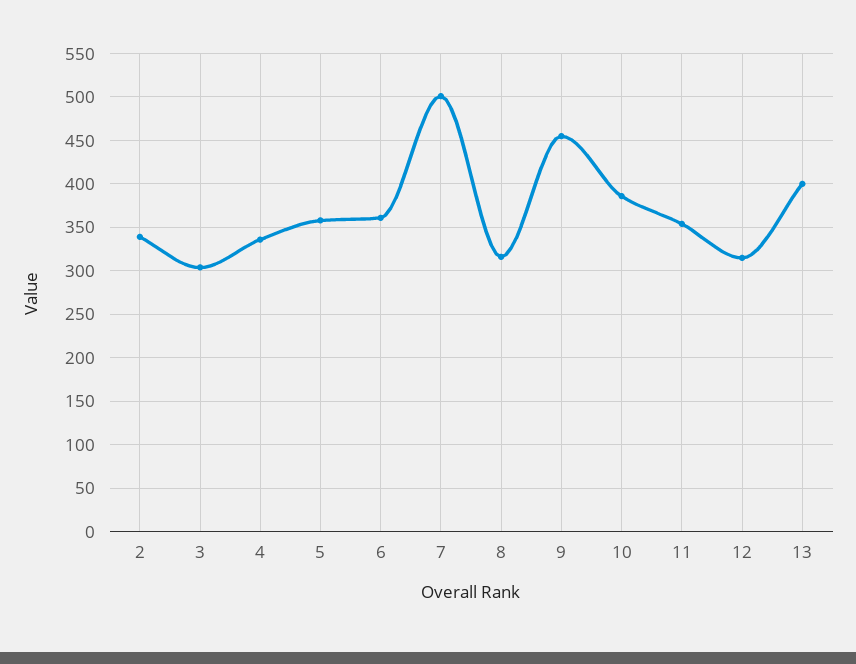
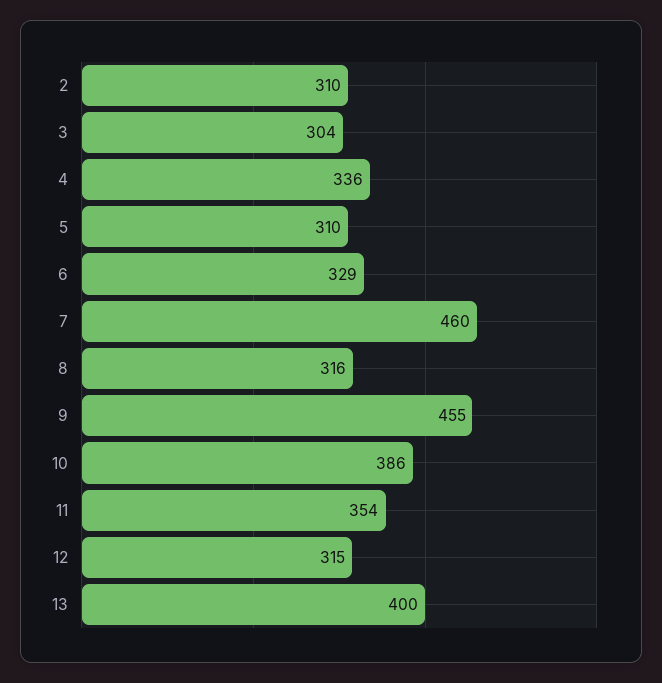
2: 340 -> 310
5: 360 -> 310
6: 360 -> 329
7: 500 -> 460

